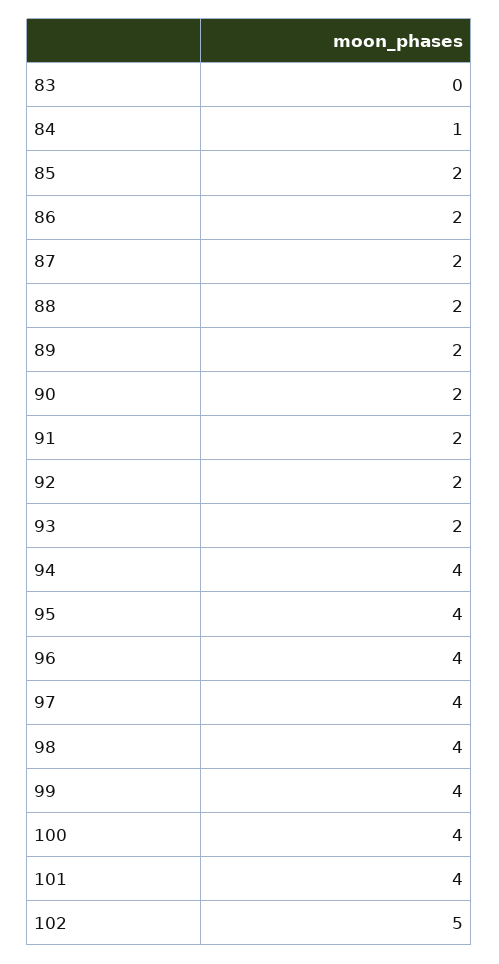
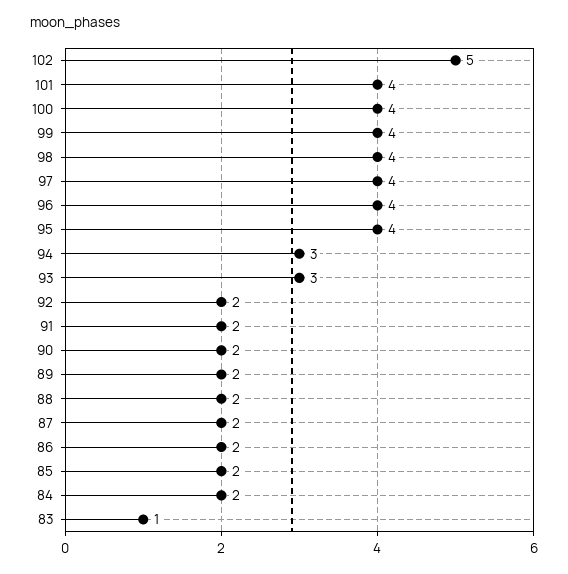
83: 0 -> 1
84: 1 -> 2
93: 2 -> 3
94: 4 -> 3

